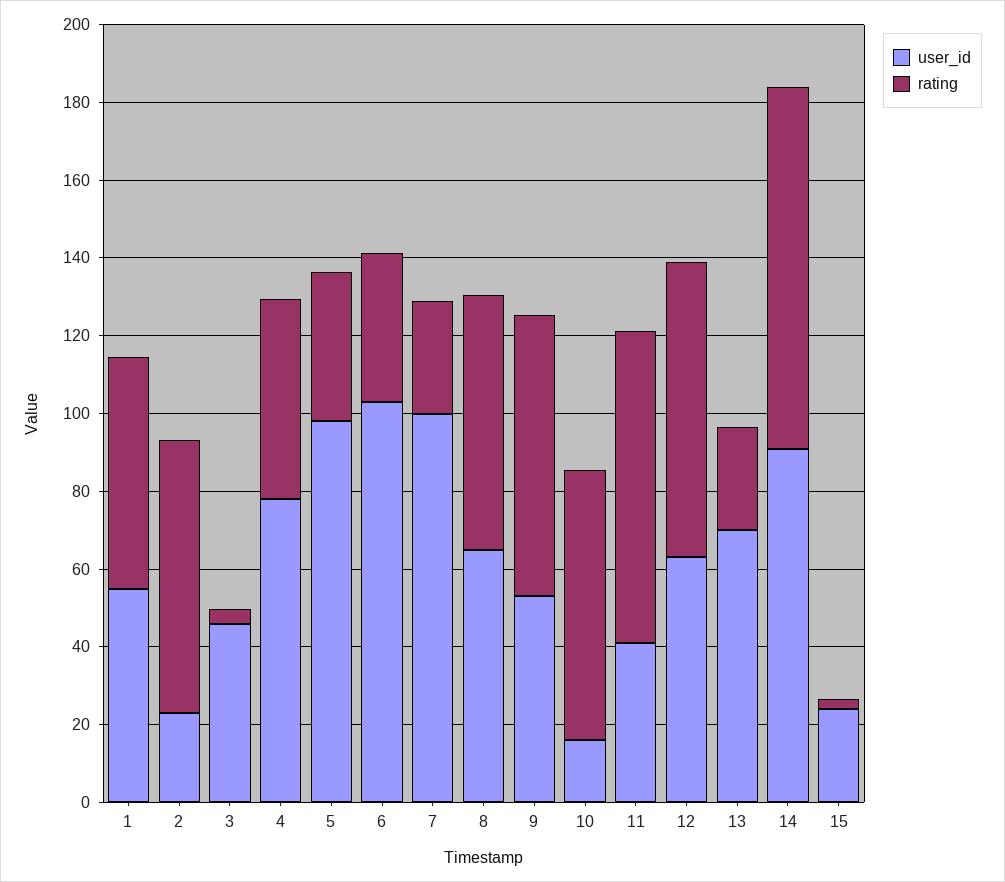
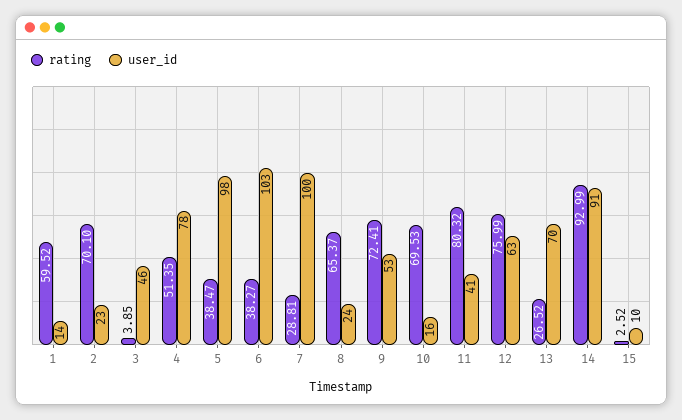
user_id, 1: 55 -> 14
user_id, 8: 65 -> 24
user_id, 15: 25 -> 10

